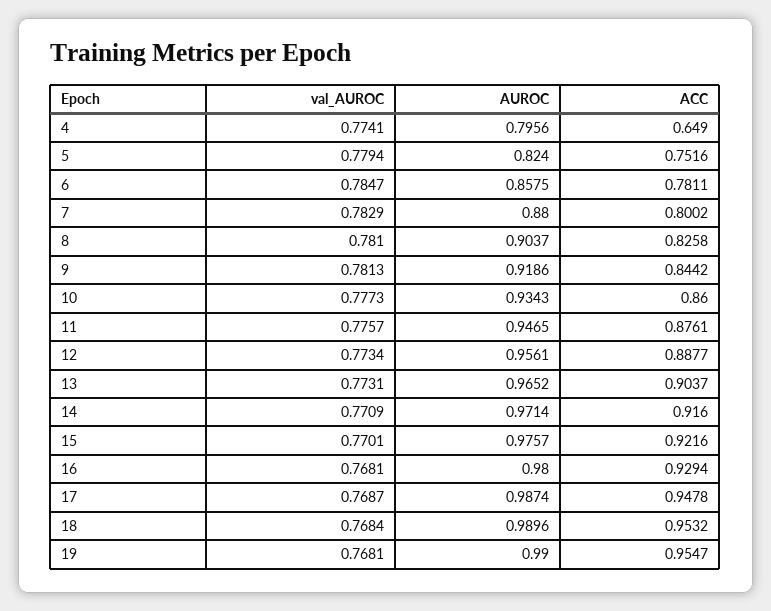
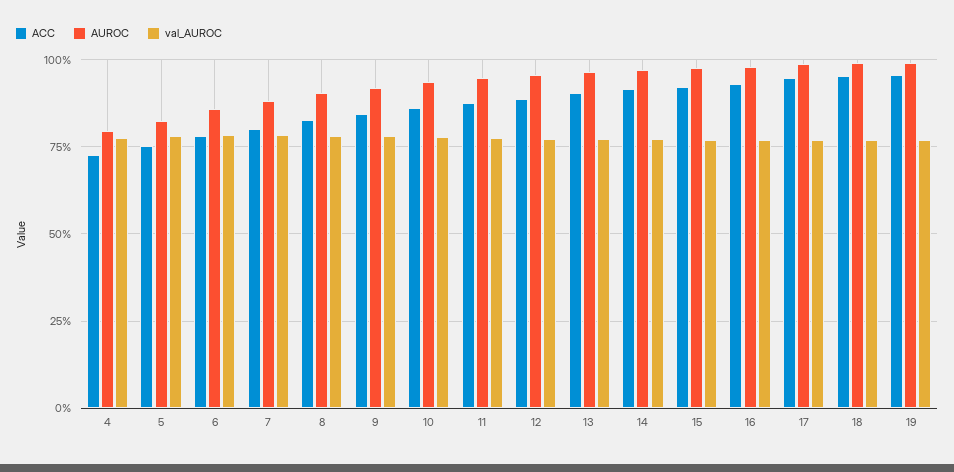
ACC, 4: 0.649 -> 0.725

